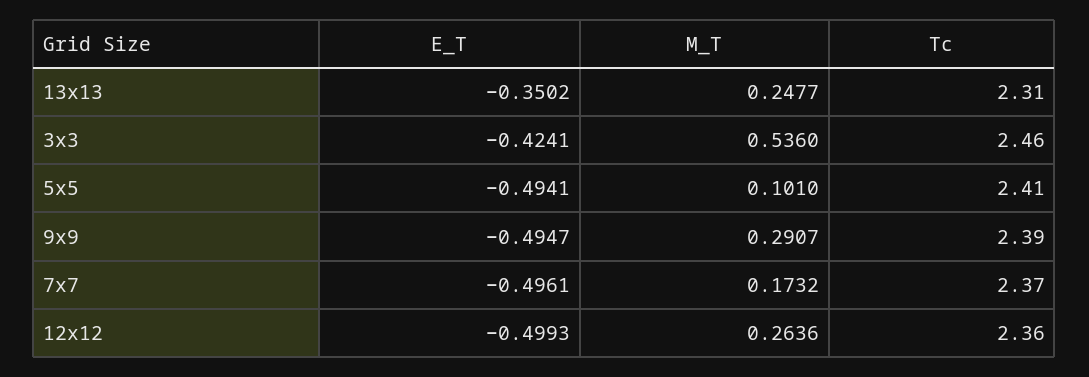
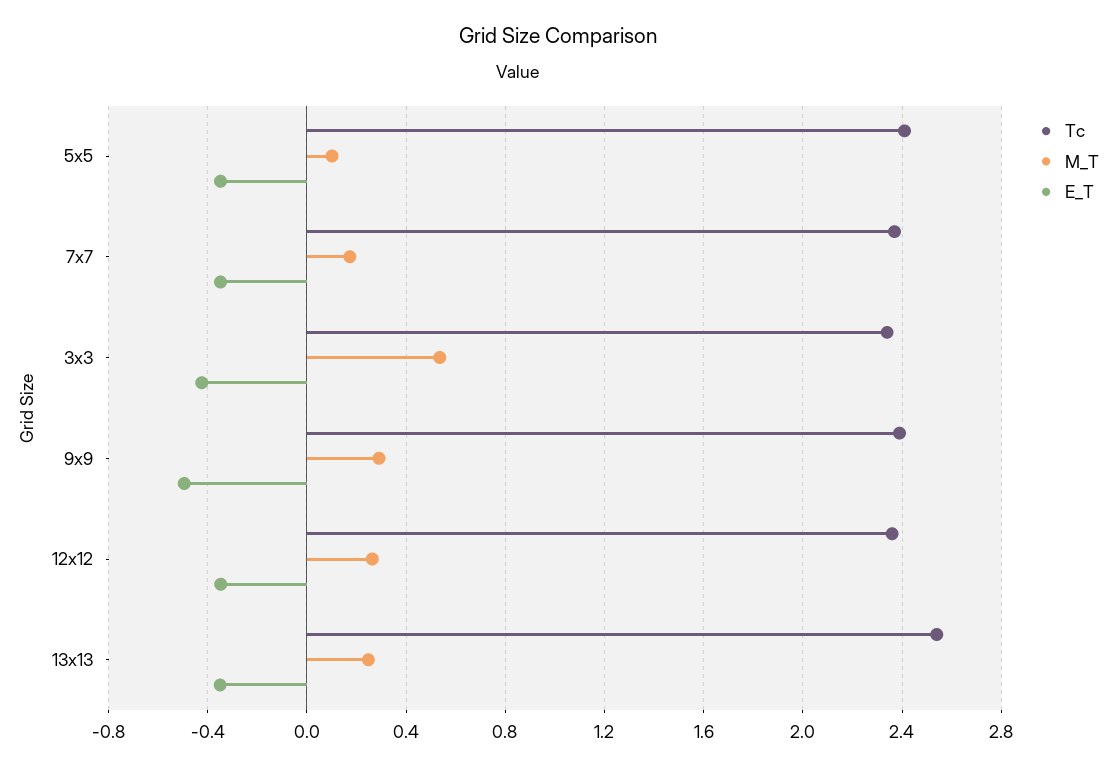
Tc, 13x13: 2.31 -> 2.55
Tc, 3x3: 2.46 -> 2.35
E_T, 5x5: -0.4941 -> -0.35
E_T, 7x7: -0.4961 -> -0.35
E_T, 12x12: -0.4993 -> -0.35

